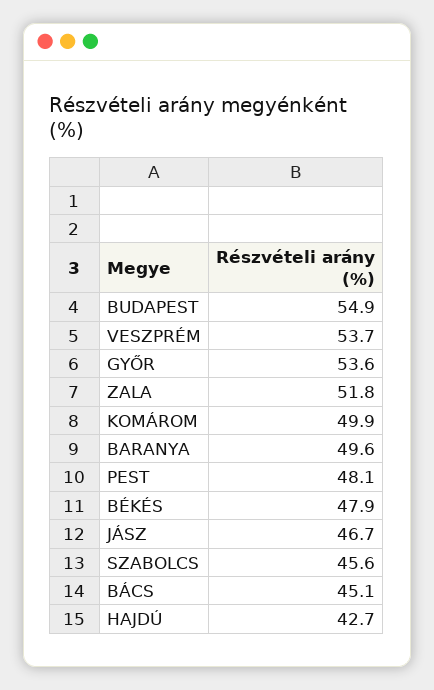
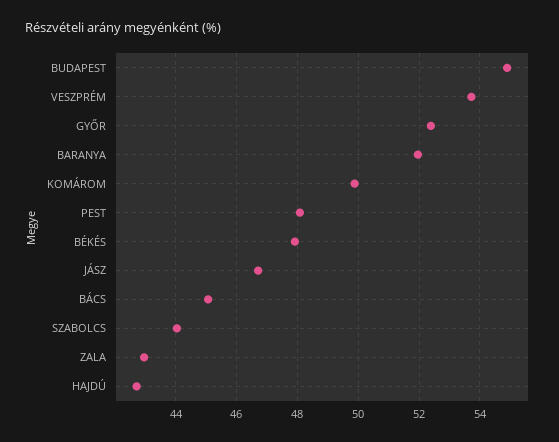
GYŐR: 53.6 -> 52.4
ZALA: 51.8 -> 43
BARANYA: 49.6 -> 52
SZABOLCS: 45.6 -> 44

